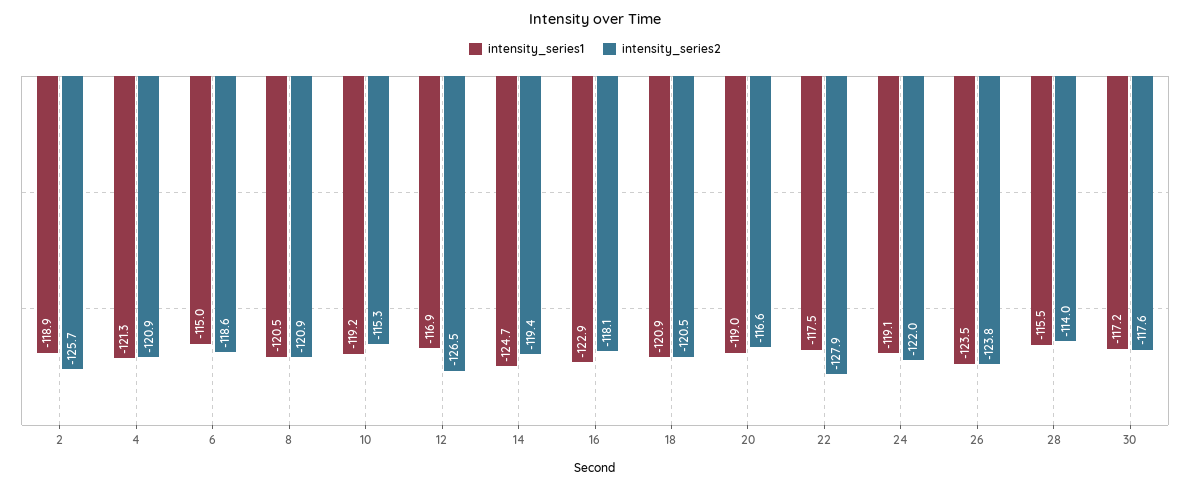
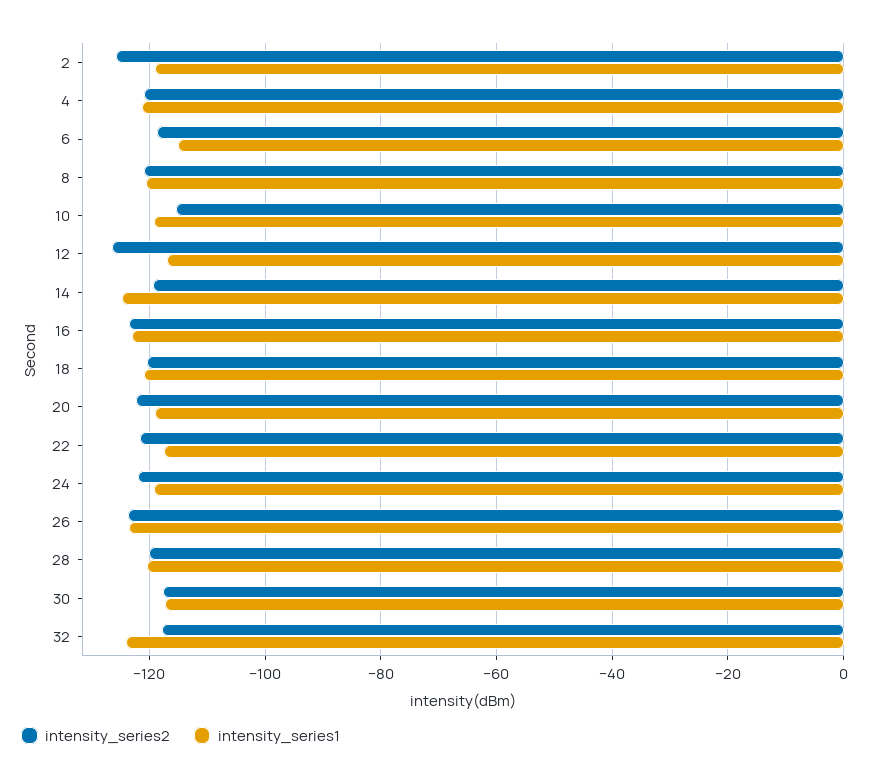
intensity_series2, 16: -118.1 -> -124
intensity_series2, 20: -116.6 -> -122
intensity_series2, 22: -127.9 -> -122
intensity_series1, 28: -115.5 -> -120
intensity_series2, 28: -114 -> -120
intensity_series2, 32: none -> -118
intensity_series1, 32: none -> -124

